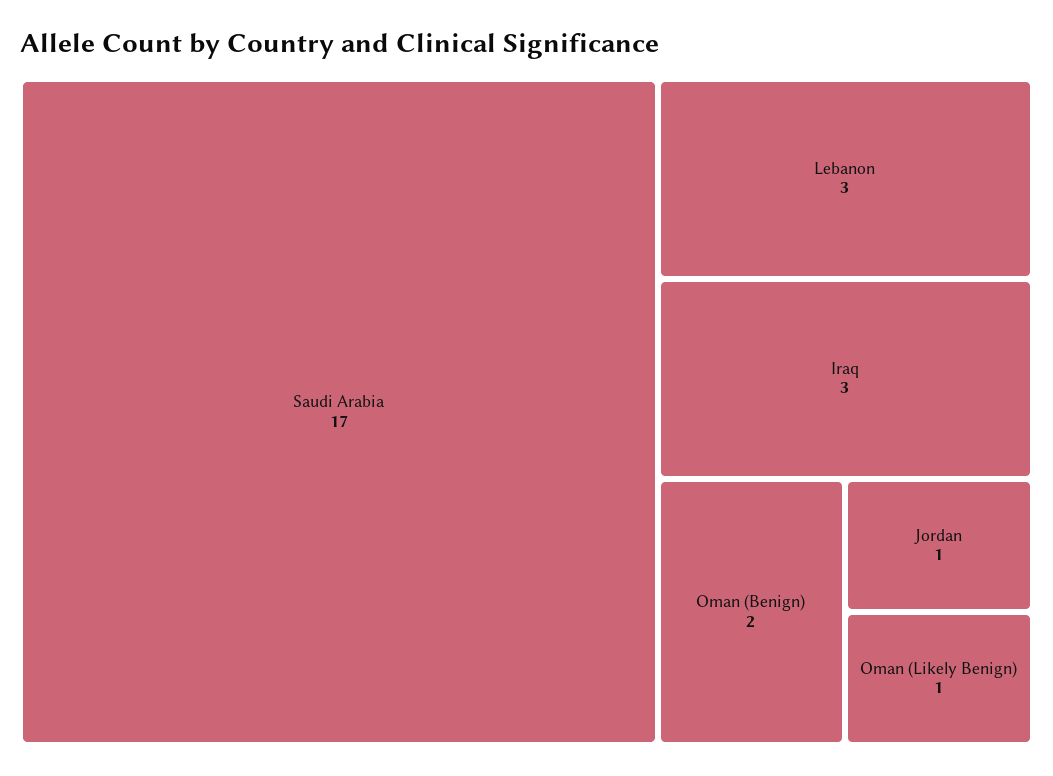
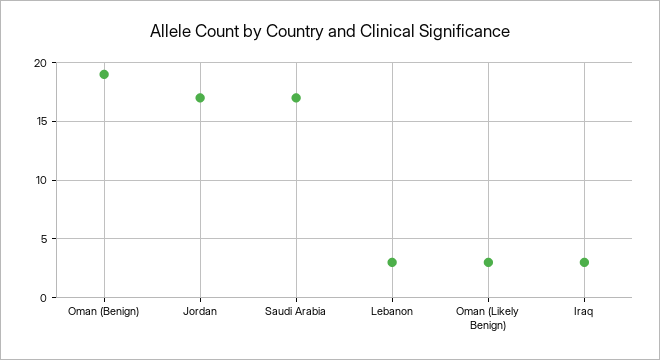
Oman (Benign): 2 -> 19
Jordan: 1 -> 17
Oman (Likely Benign): 1 -> 3

